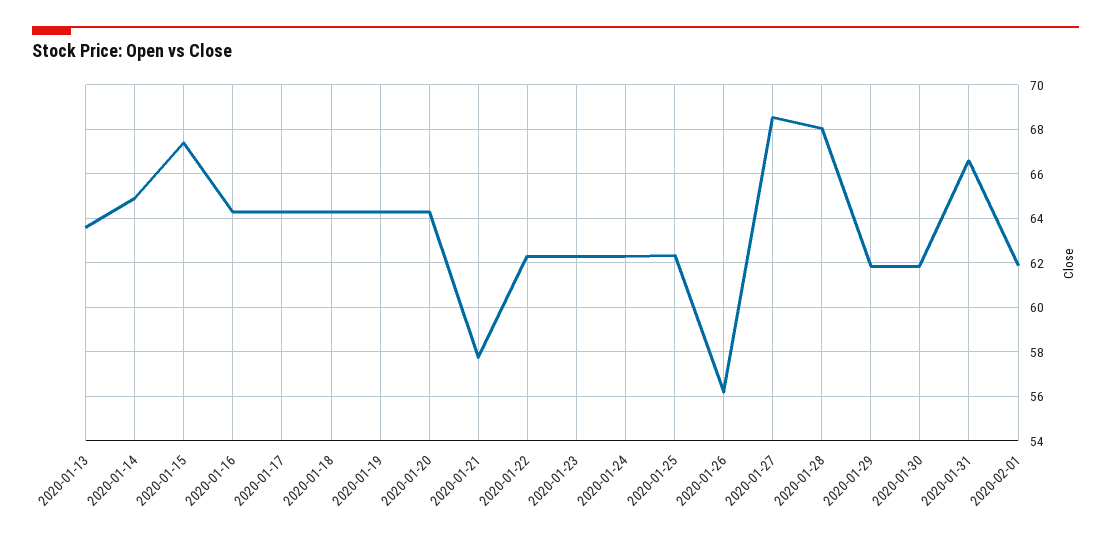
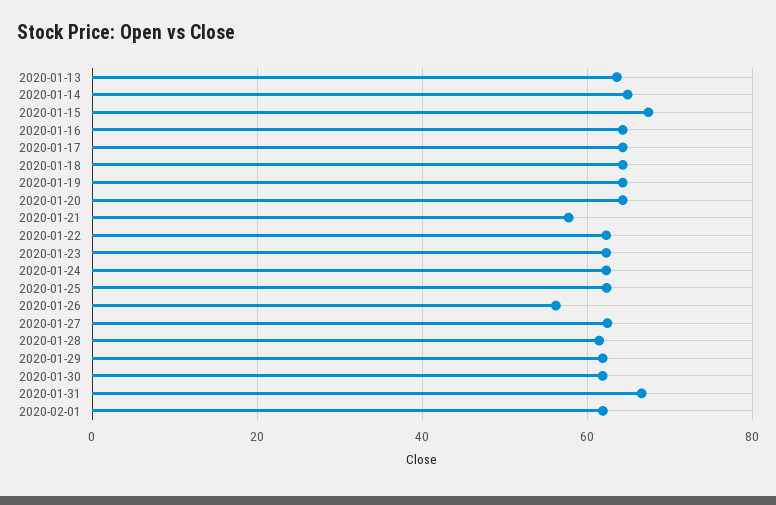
2020-01-27: 68.5 -> 62
2020-01-28: 68 -> 62

